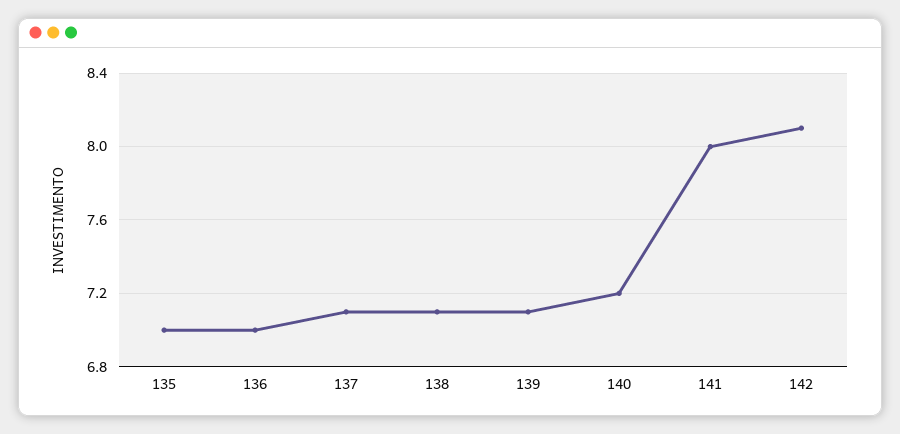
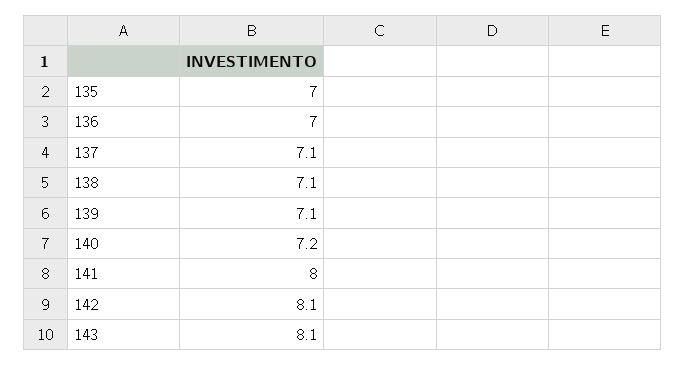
143: none -> 8.1

